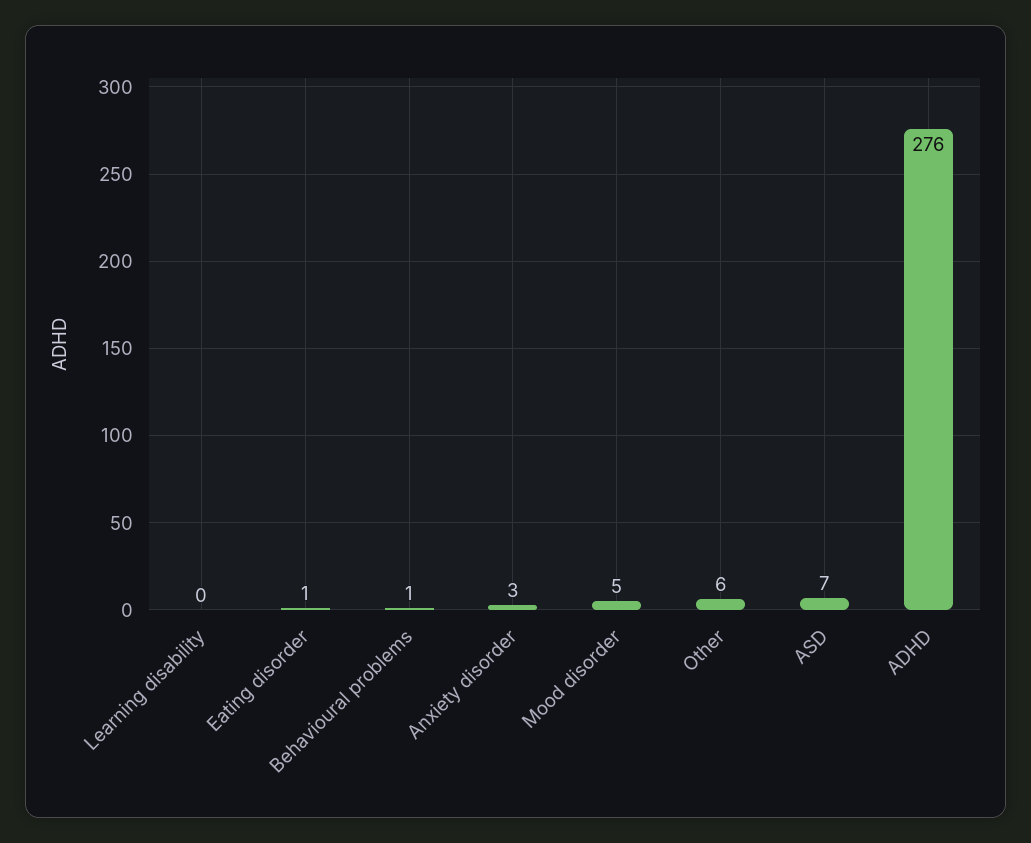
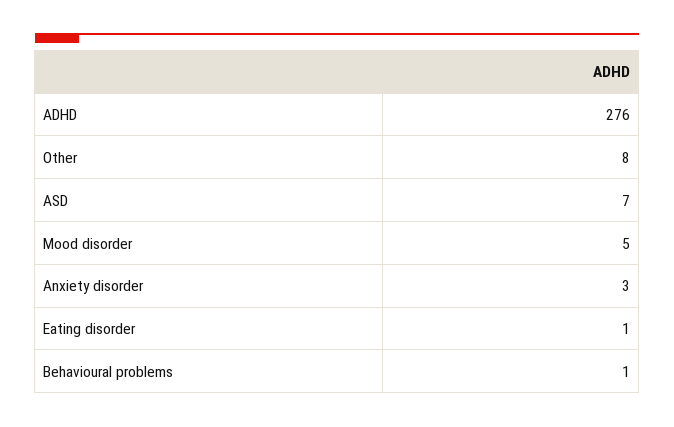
Learning disability: 0 -> none
Other: 6 -> 8

